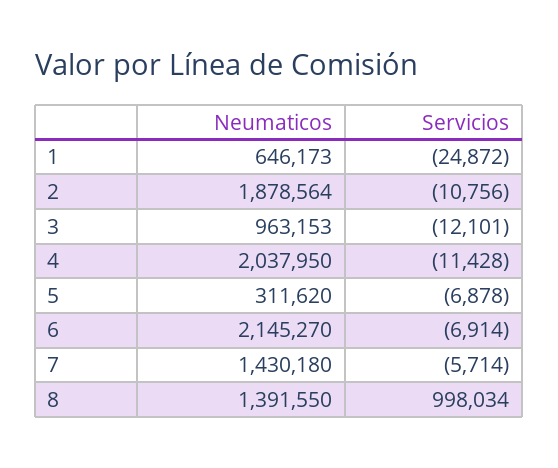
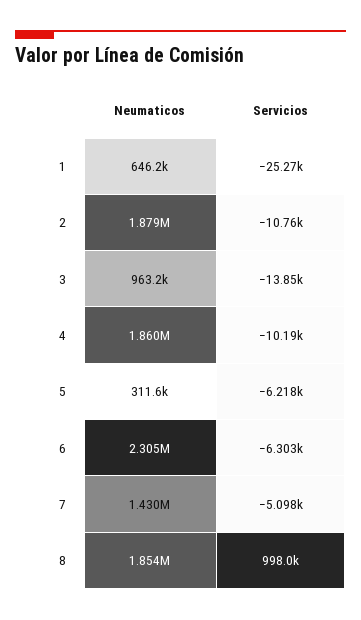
Servicios, 1: -24872 -> -25270
Servicios, 3: -12101 -> -13850
Neumaticos, 4: 2037950 -> 1860000
Servicios, 4: -11428 -> -10190
Servicios, 5: -6878 -> -6218
Neumaticos, 6: 2145270 -> 2305000
Servicios, 6: -6914 -> -6303
Servicios, 7: -5714 -> -5098
Neumaticos, 8: 1391550 -> 1854000

